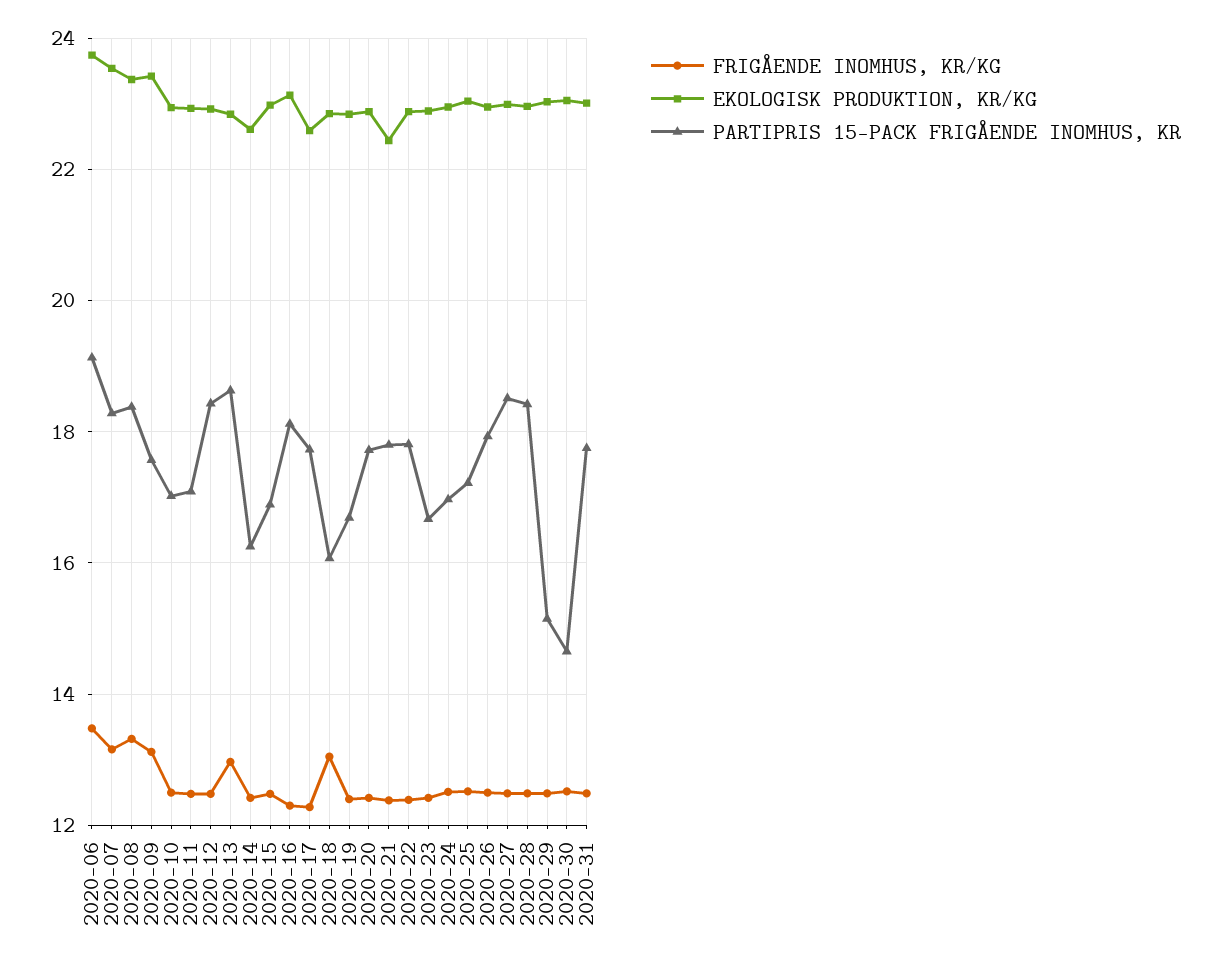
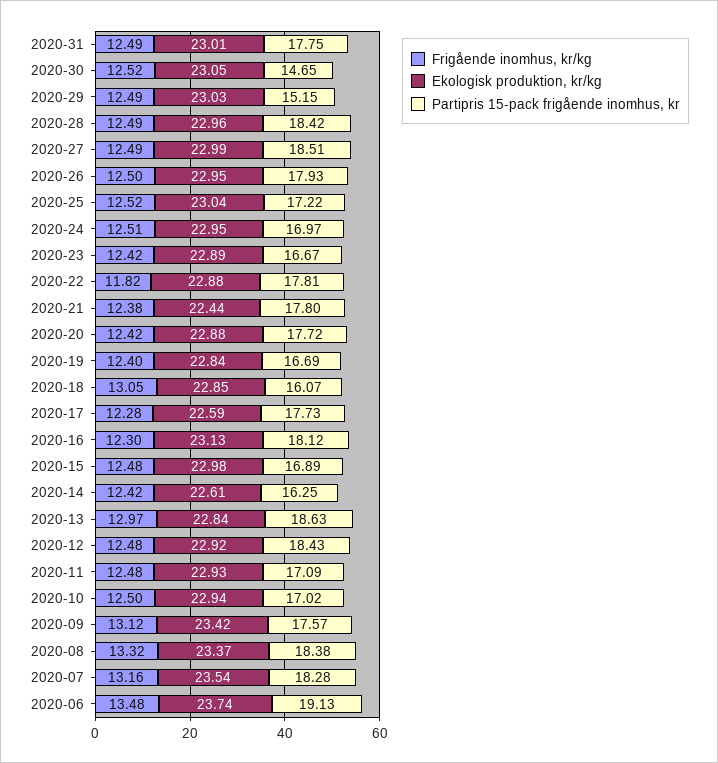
FRIGÅENDE INOMHUS, KR/KG, 2020-22: 12.4 -> 11.82

